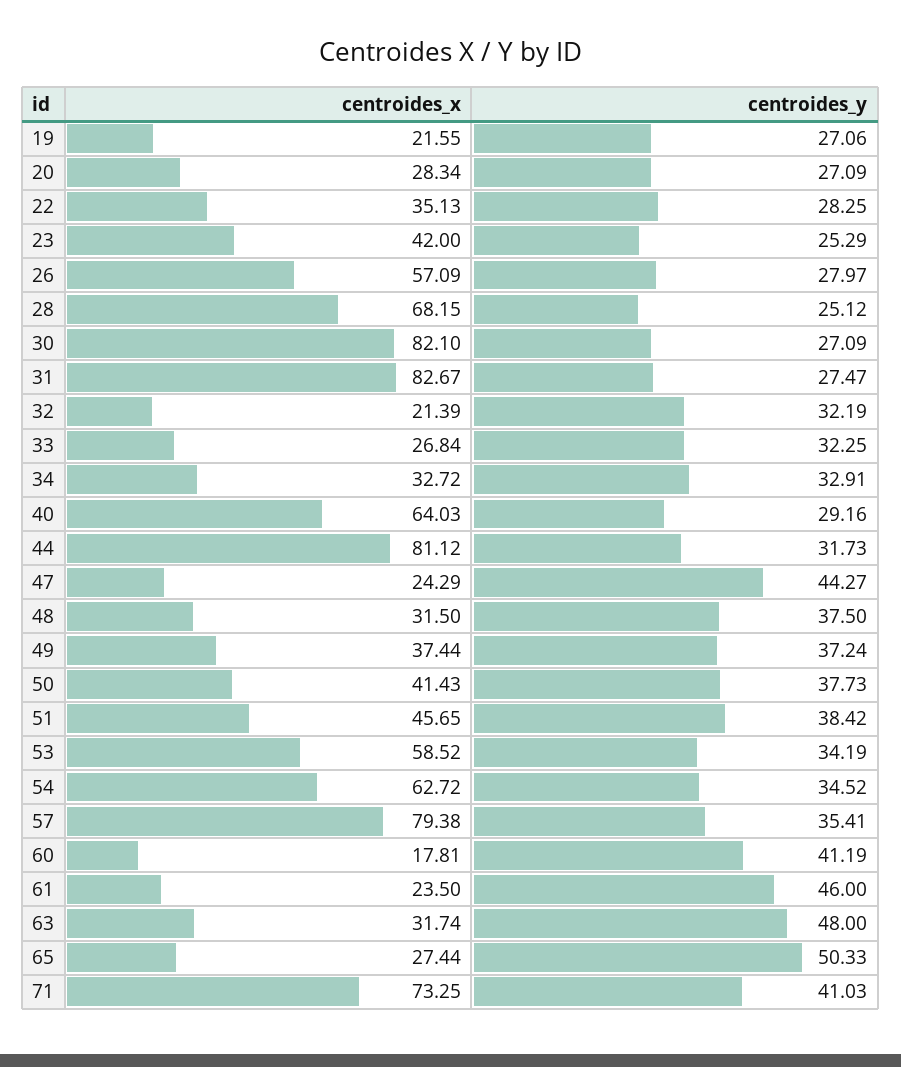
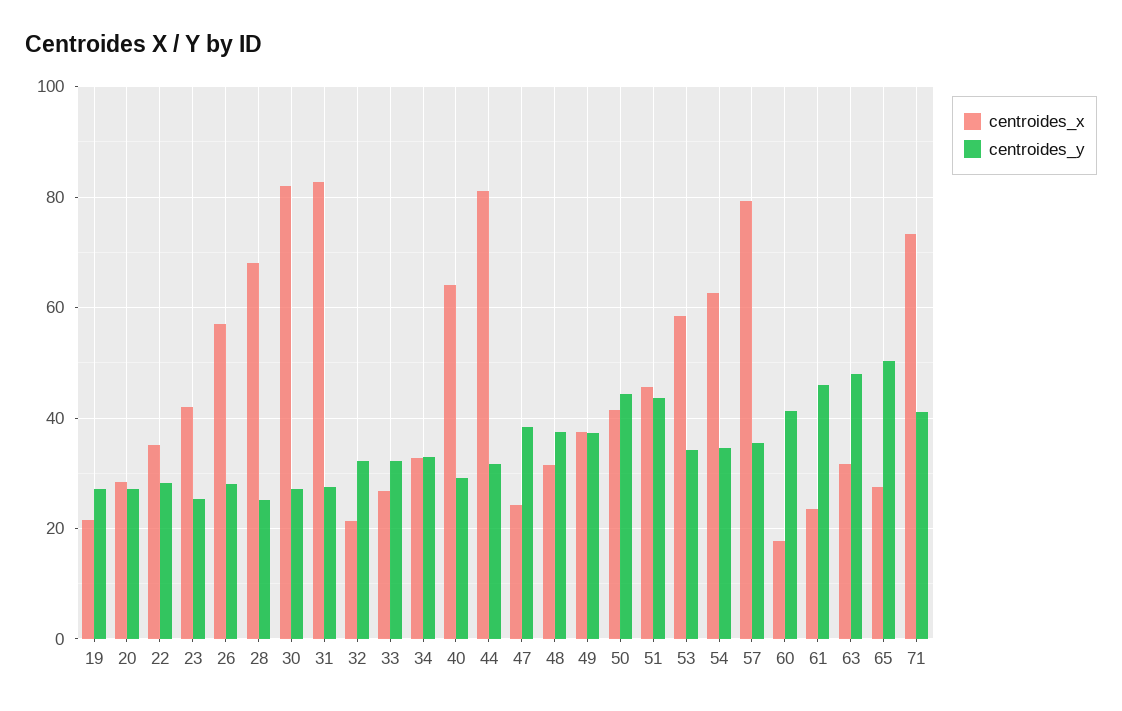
centroides_y, 47: 44.27 -> 38
centroides_y, 50: 37.73 -> 44
centroides_y, 51: 38.42 -> 44

